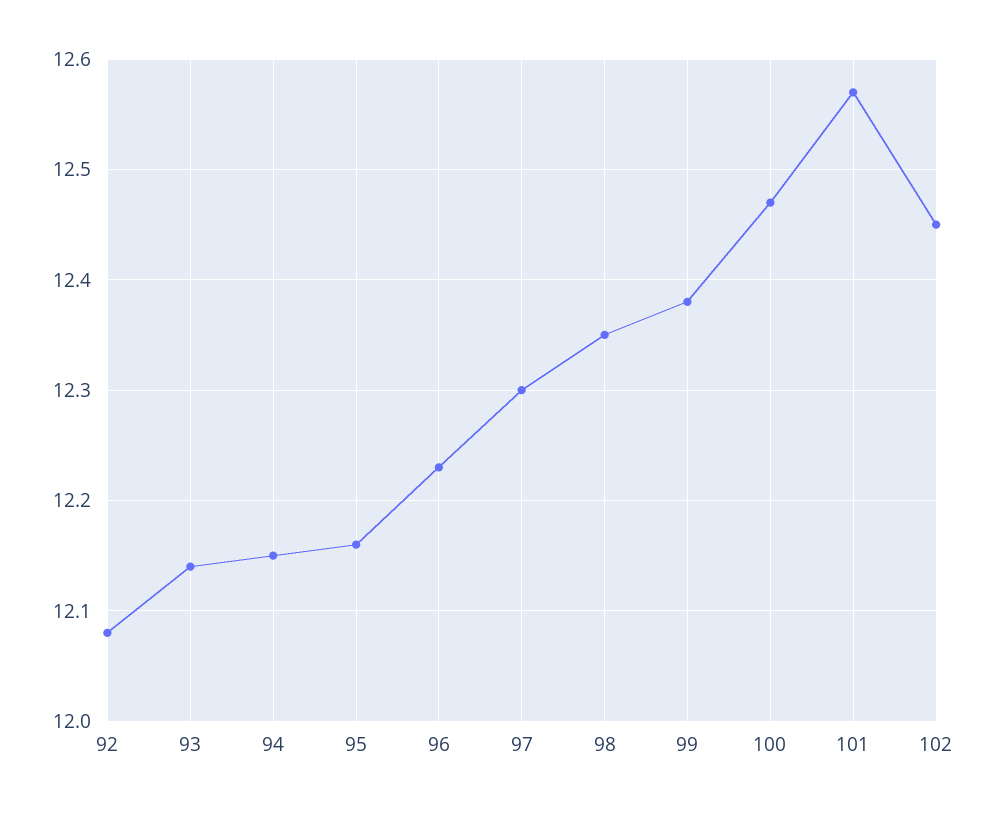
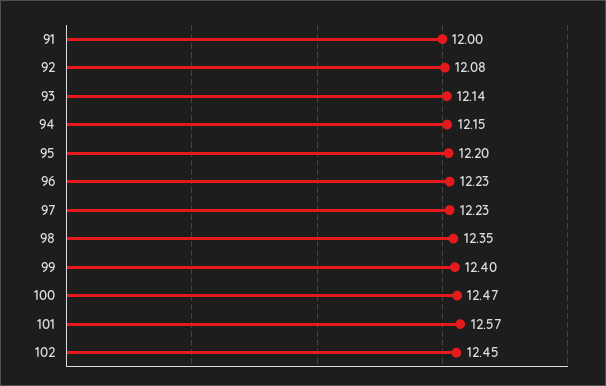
95: 12.16 -> 12.2
97: 12.3 -> 12.23
99: 12.38 -> 12.4
91: none -> 12

